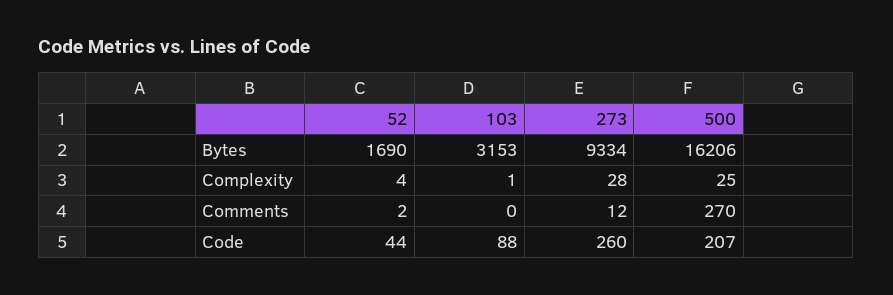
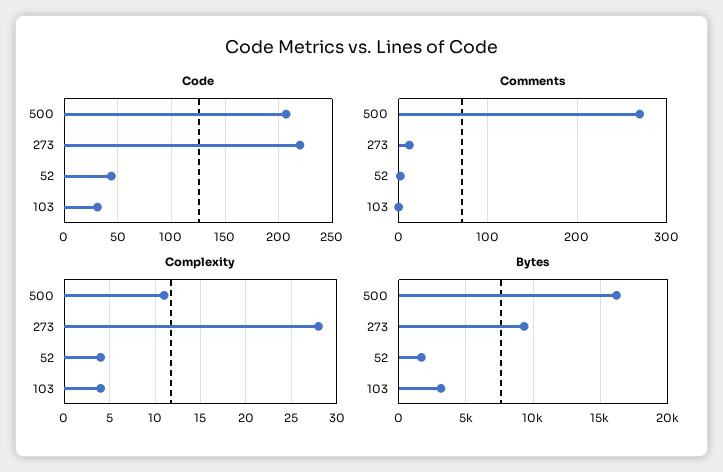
Complexity, 103: 1 -> 4
Complexity, 500: 25 -> 11
Code, 103: 88 -> 30
Code, 273: 260 -> 220

